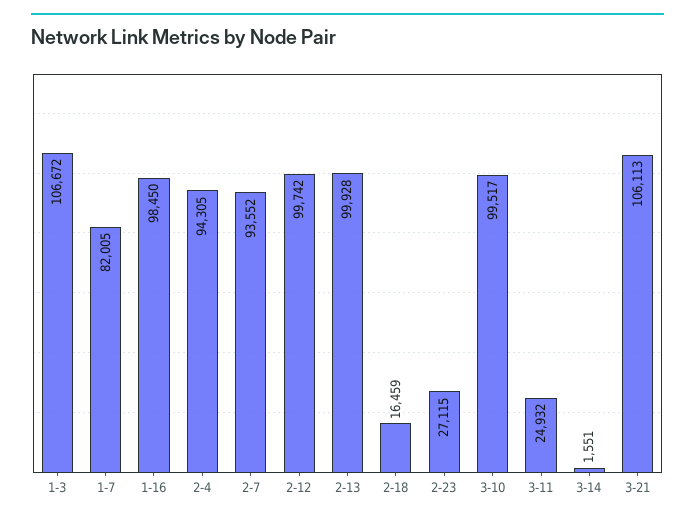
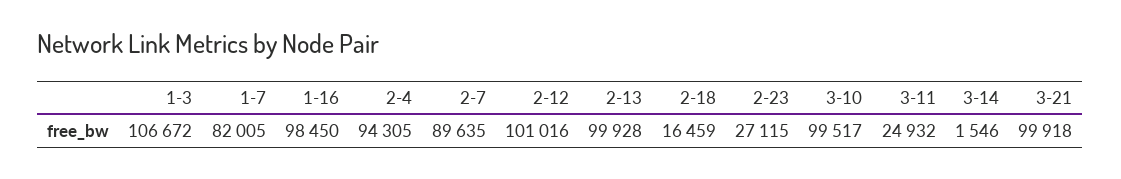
2-7: 93552 -> 89635
2-12: 99742 -> 101016
3-14: 1551 -> 1546
3-21: 106113 -> 99918

